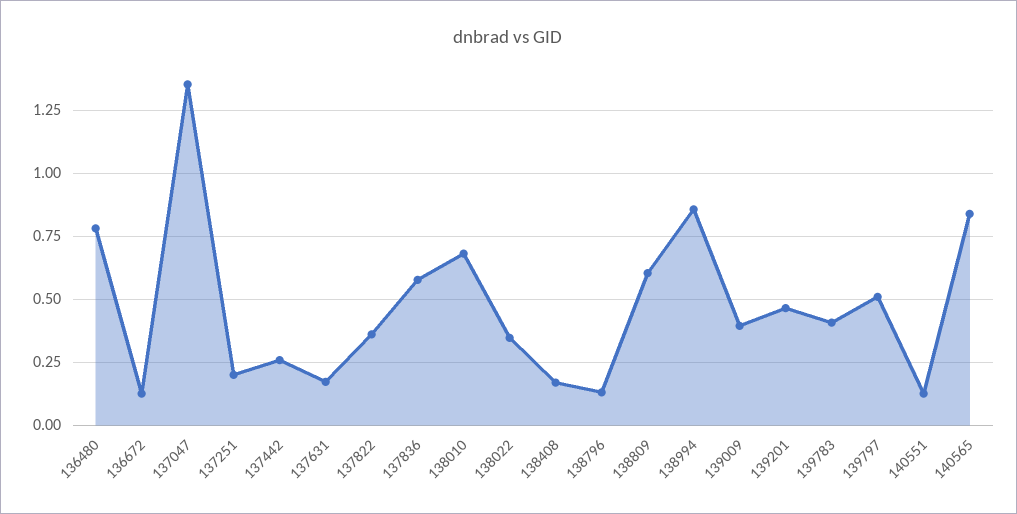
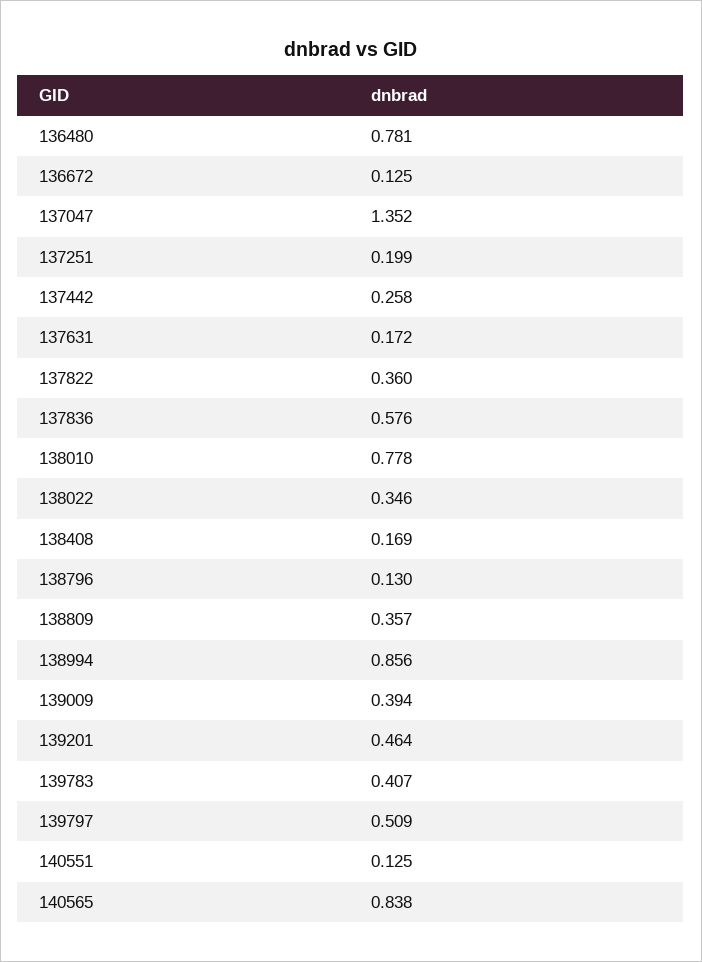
138010: 0.675 -> 0.778
138809: 0.6 -> 0.357

